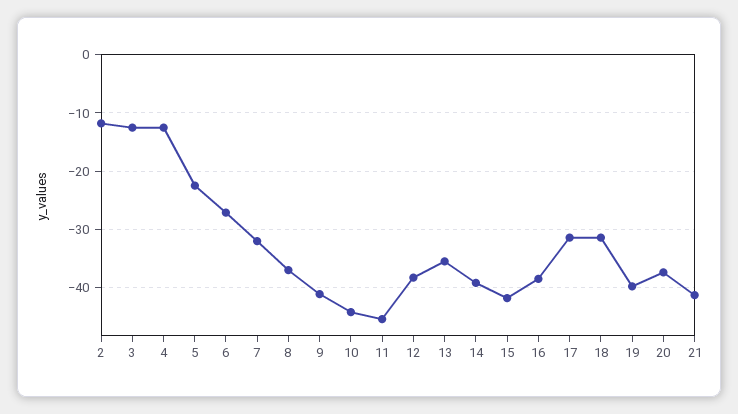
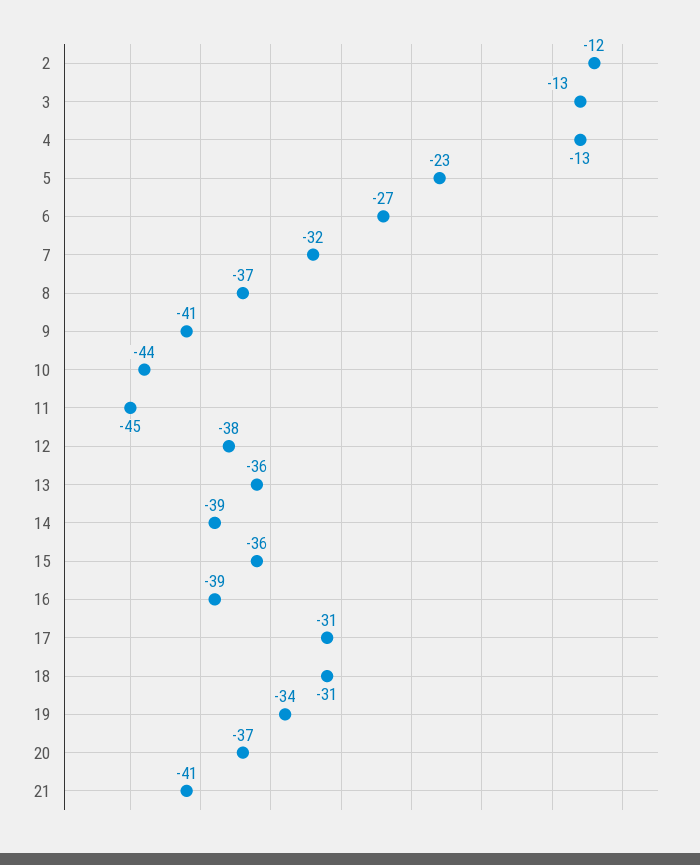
15: -42 -> -36
19: -40 -> -34

